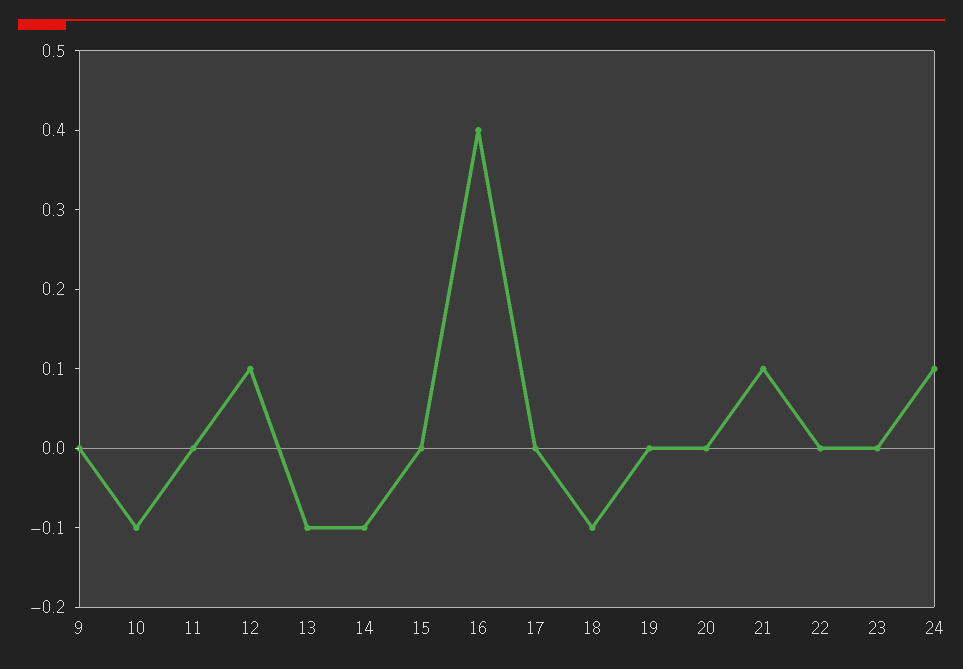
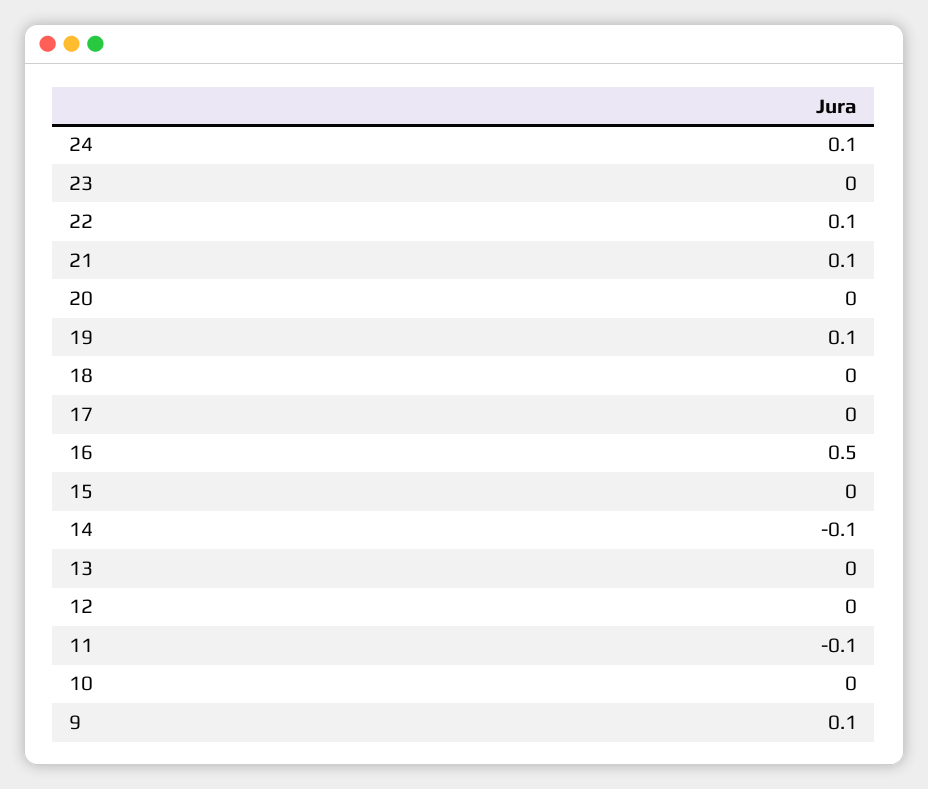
9: 0 -> 0.1
10: -0.1 -> 0
11: 0 -> -0.1
12: 0.1 -> 0
13: -0.1 -> 0
16: 0.4 -> 0.5
18: -0.1 -> 0
19: 0 -> 0.1
22: 0 -> 0.1

